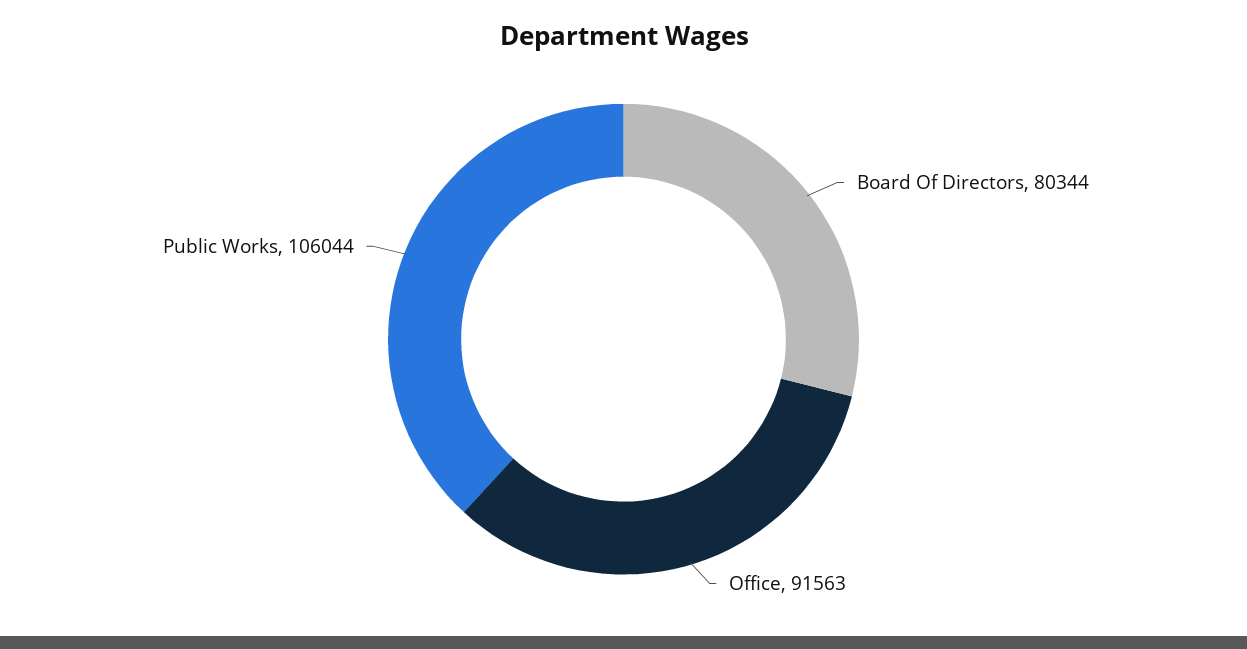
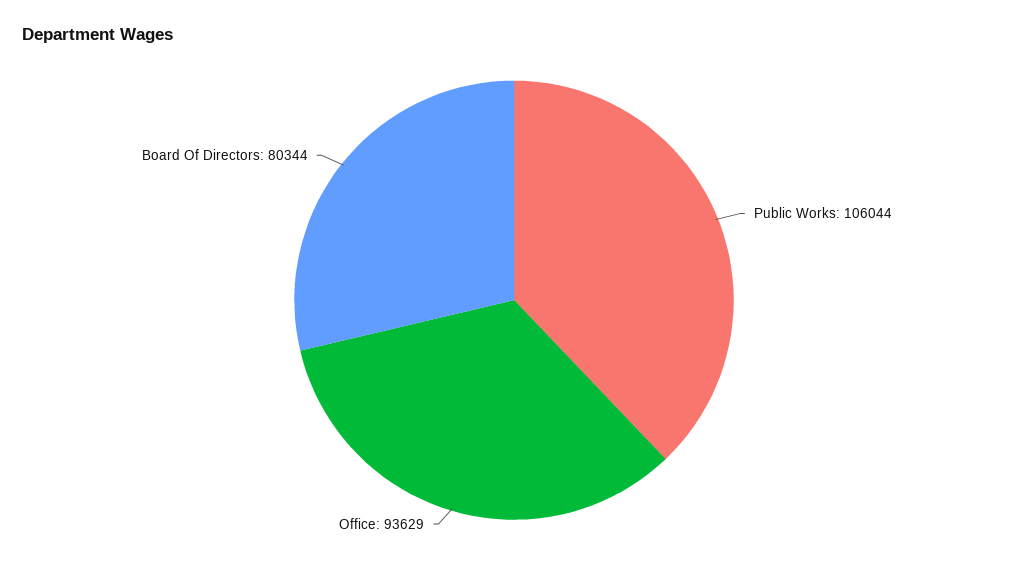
Office: 91563 -> 93629

